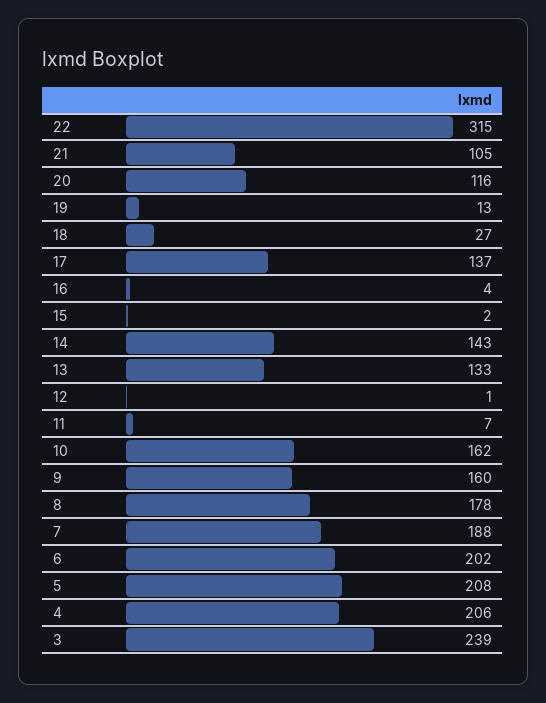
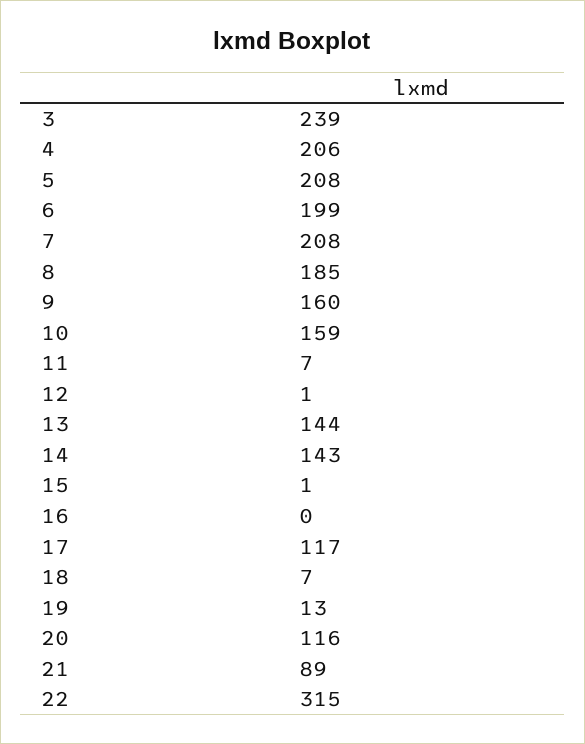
21: 105 -> 89
18: 27 -> 7
17: 137 -> 117
16: 4 -> 0
15: 2 -> 1
13: 133 -> 144
10: 162 -> 159
8: 178 -> 185
7: 188 -> 208
6: 202 -> 199

